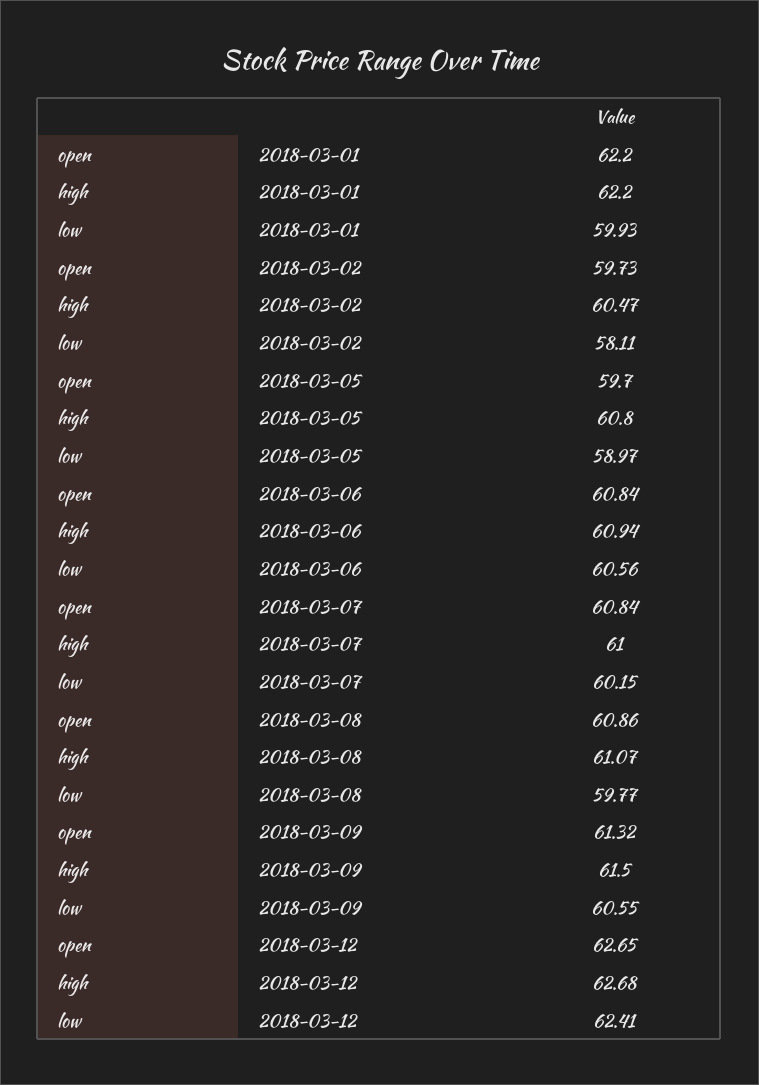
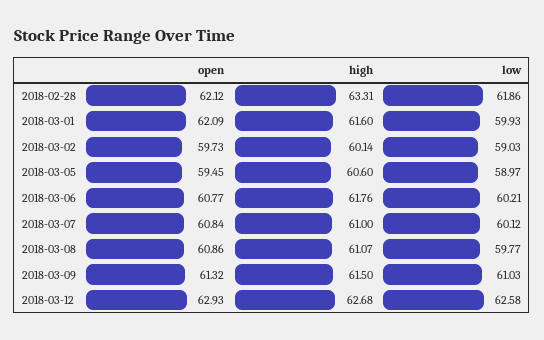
open, 2018-03-01: 62.2 -> 62.09
high, 2018-03-01: 62.2 -> 61.6
high, 2018-03-02: 60.47 -> 60.14
low, 2018-03-02: 58.11 -> 59.03
open, 2018-03-05: 59.7 -> 59.45
high, 2018-03-05: 60.8 -> 60.6
open, 2018-03-06: 60.84 -> 60.77
high, 2018-03-06: 60.94 -> 61.76
low, 2018-03-06: 60.56 -> 60.21
low, 2018-03-07: 60.15 -> 60.12
low, 2018-03-09: 60.55 -> 61.03
open, 2018-03-12: 62.65 -> 62.93
low, 2018-03-12: 62.41 -> 62.58
open, 2018-02-28: none -> 62.12
high, 2018-02-28: none -> 63.31
low, 2018-02-28: none -> 61.86

